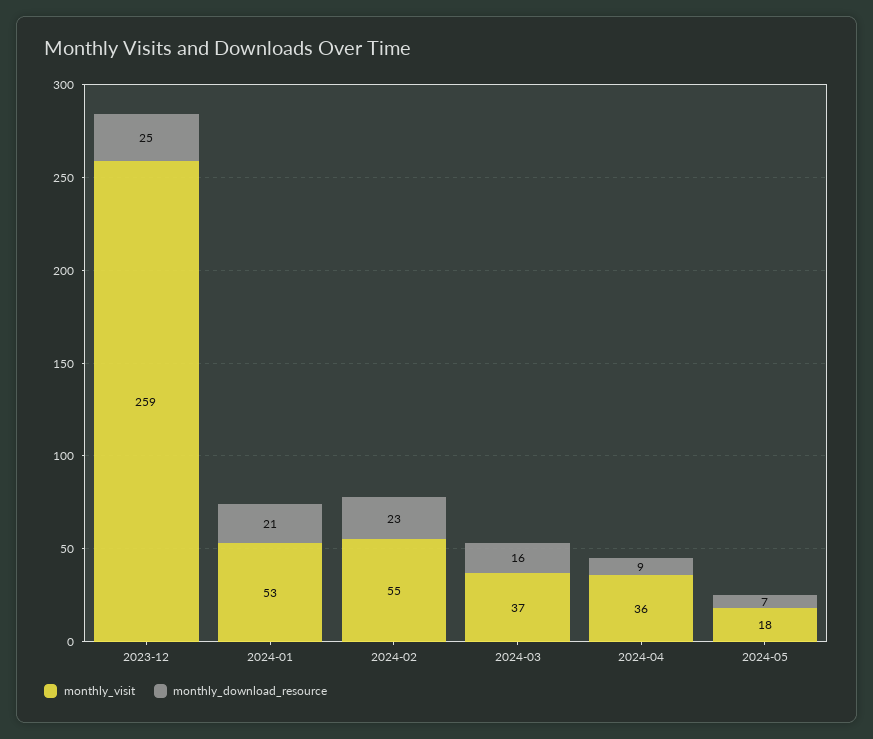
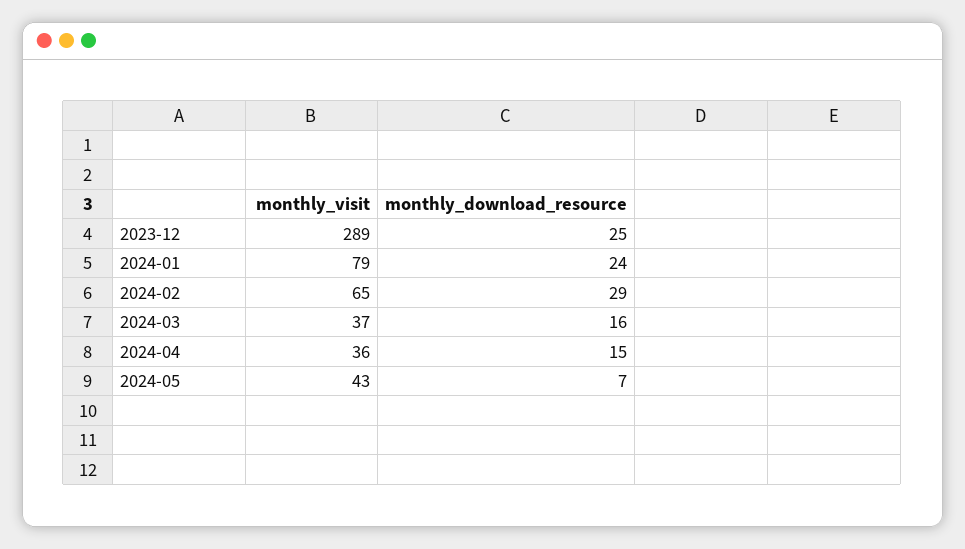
monthly_visit, 2023-12: 259 -> 289
monthly_visit, 2024-01: 53 -> 79
monthly_download_resource, 2024-01: 21 -> 24
monthly_visit, 2024-02: 55 -> 65
monthly_download_resource, 2024-02: 23 -> 29
monthly_download_resource, 2024-04: 9 -> 15
monthly_visit, 2024-05: 18 -> 43

